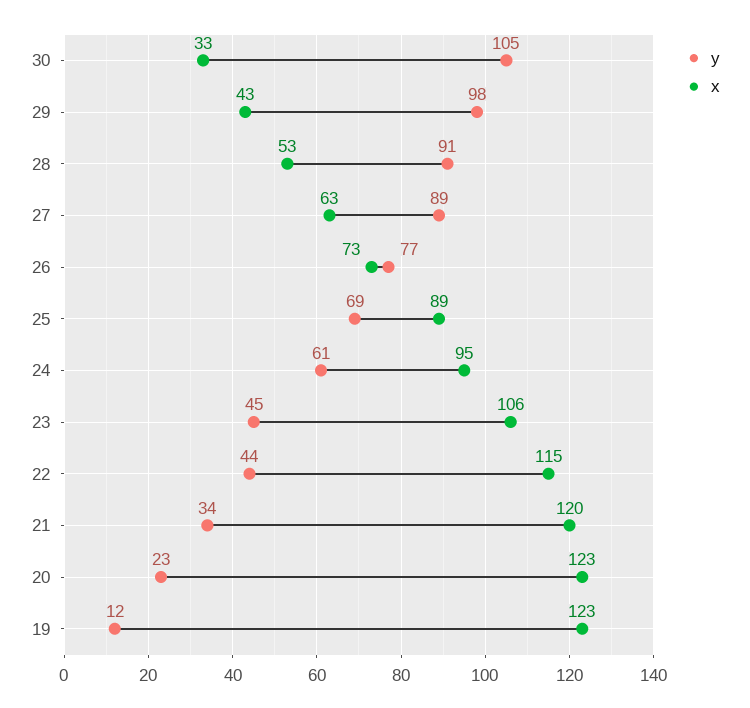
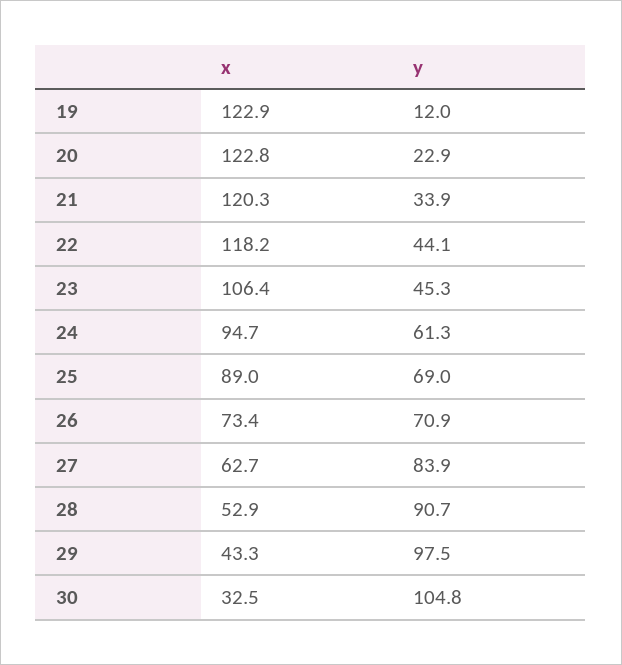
y, 27: 89 -> 83.9
y, 26: 77 -> 70.9
x, 22: 115 -> 118.2

